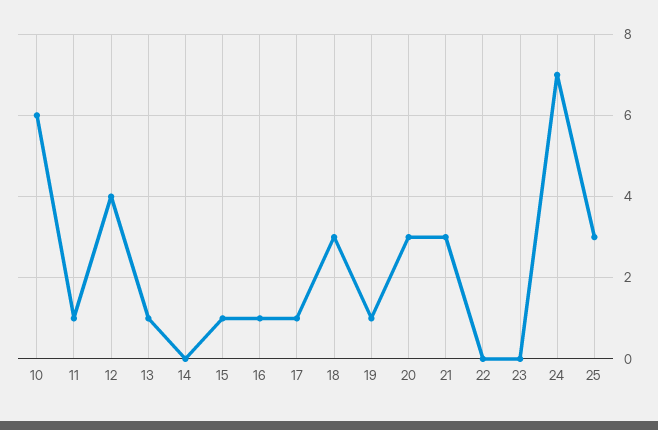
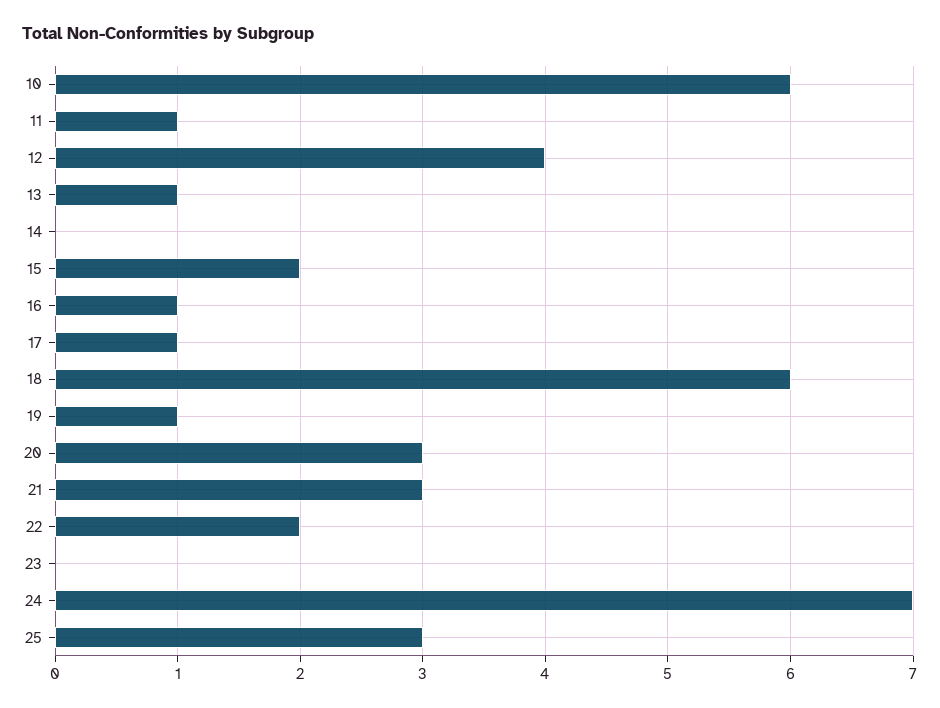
15: 1 -> 2
18: 3 -> 6
22: 0 -> 2

